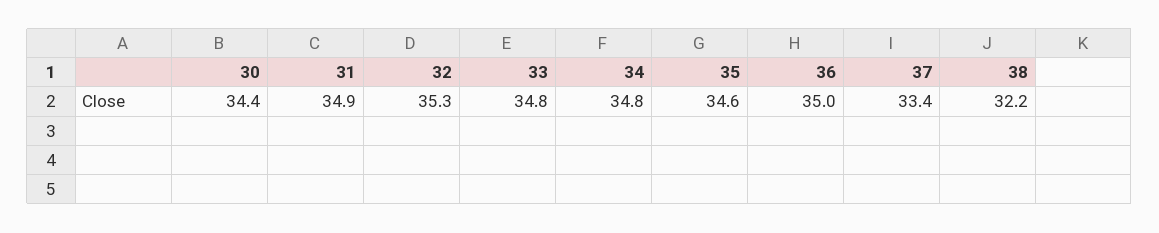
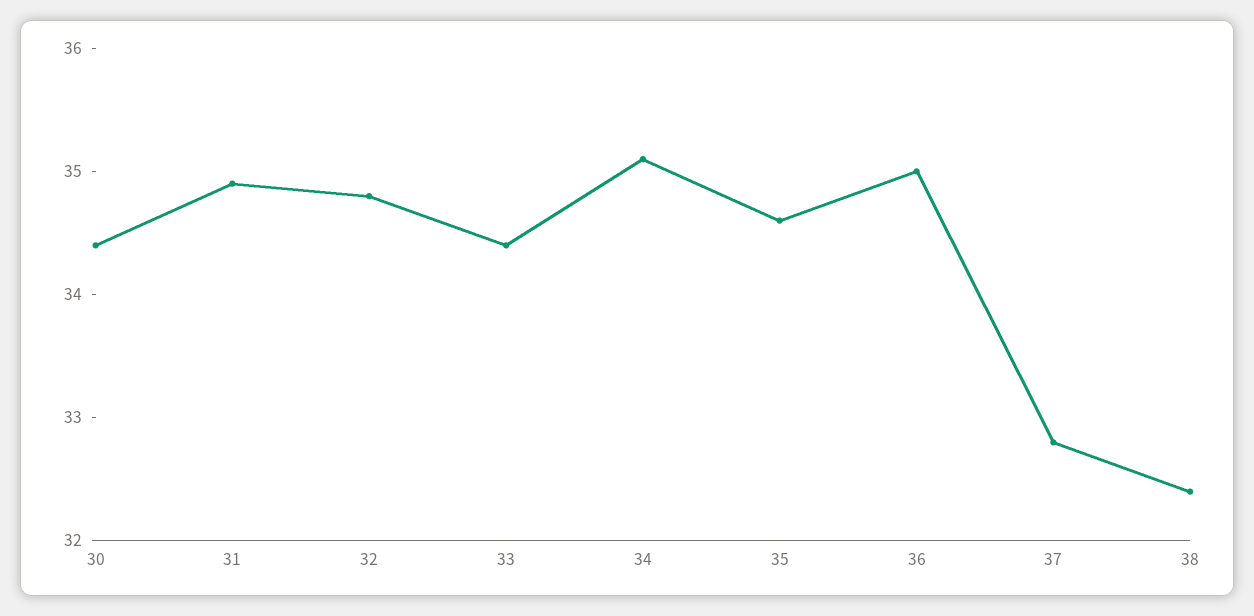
32: 35.3 -> 34.8
33: 34.8 -> 34.4
34: 34.8 -> 35.1
37: 33.4 -> 32.8
38: 32.2 -> 32.4

